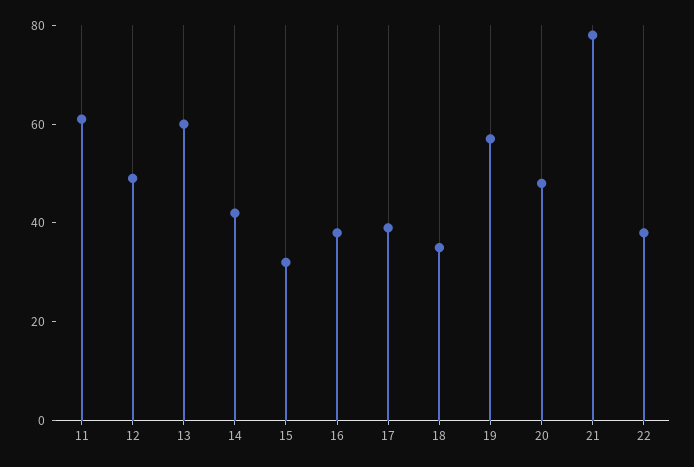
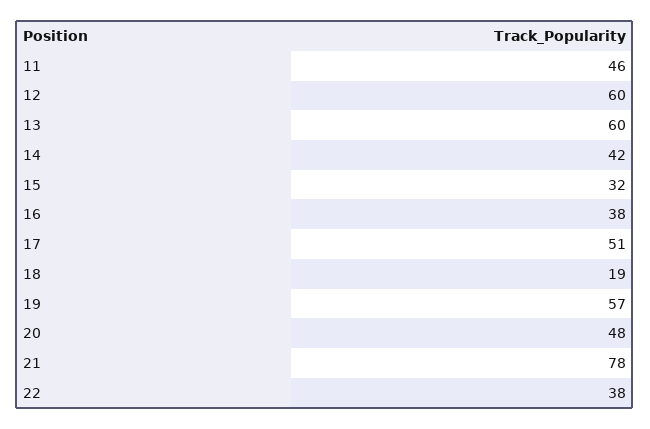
11: 60 -> 46
12: 50 -> 60
17: 40 -> 51
18: 35 -> 19

